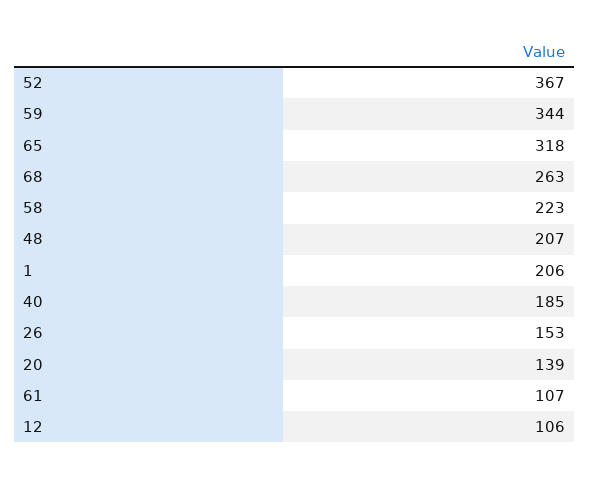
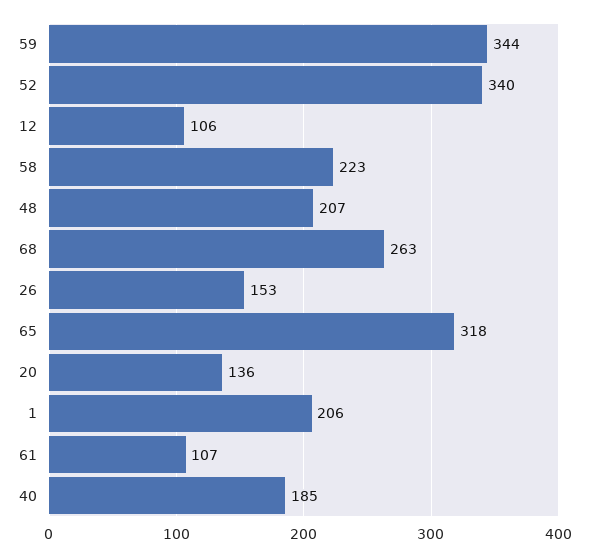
52: 367 -> 340
20: 139 -> 136

